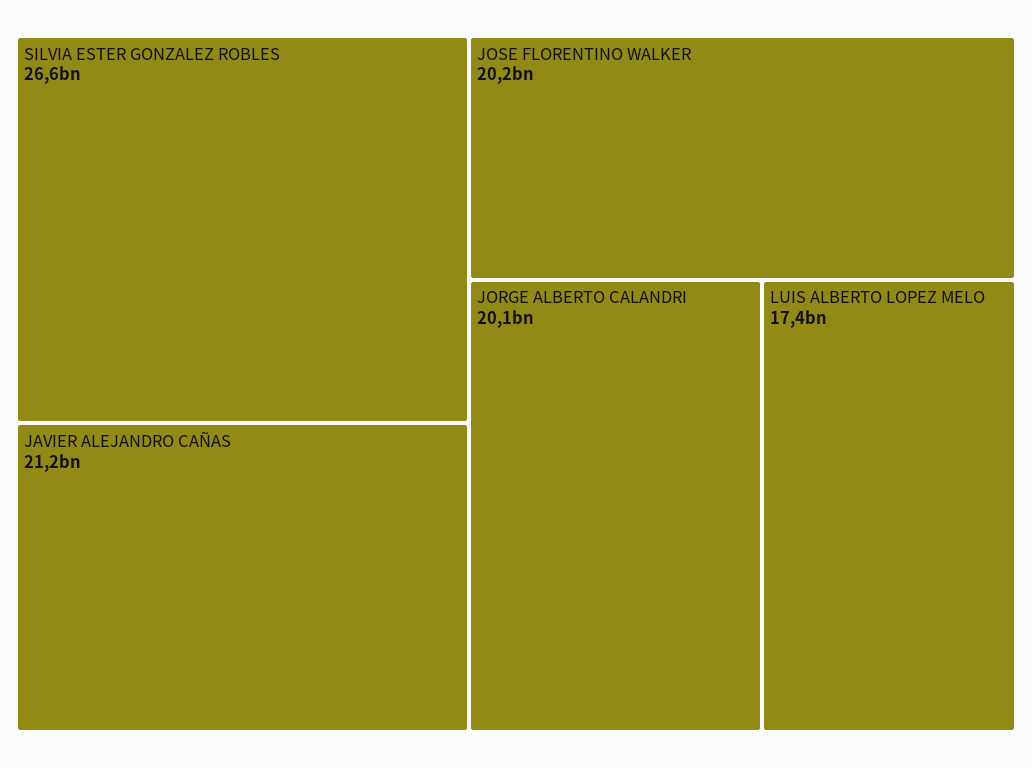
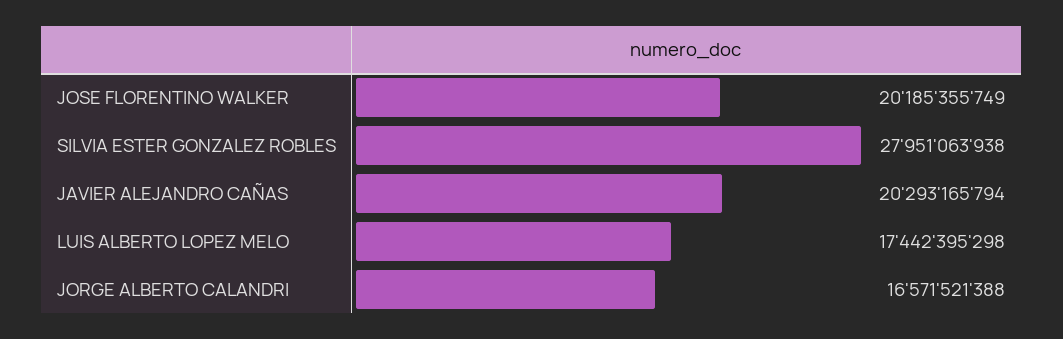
SILVIA ESTER GONZALEZ ROBLES: 26600000000 -> 27951063938
JAVIER ALEJANDRO CAÑAS: 21200000000 -> 20293165794
JORGE ALBERTO CALANDRI: 20100000000 -> 16571521388

